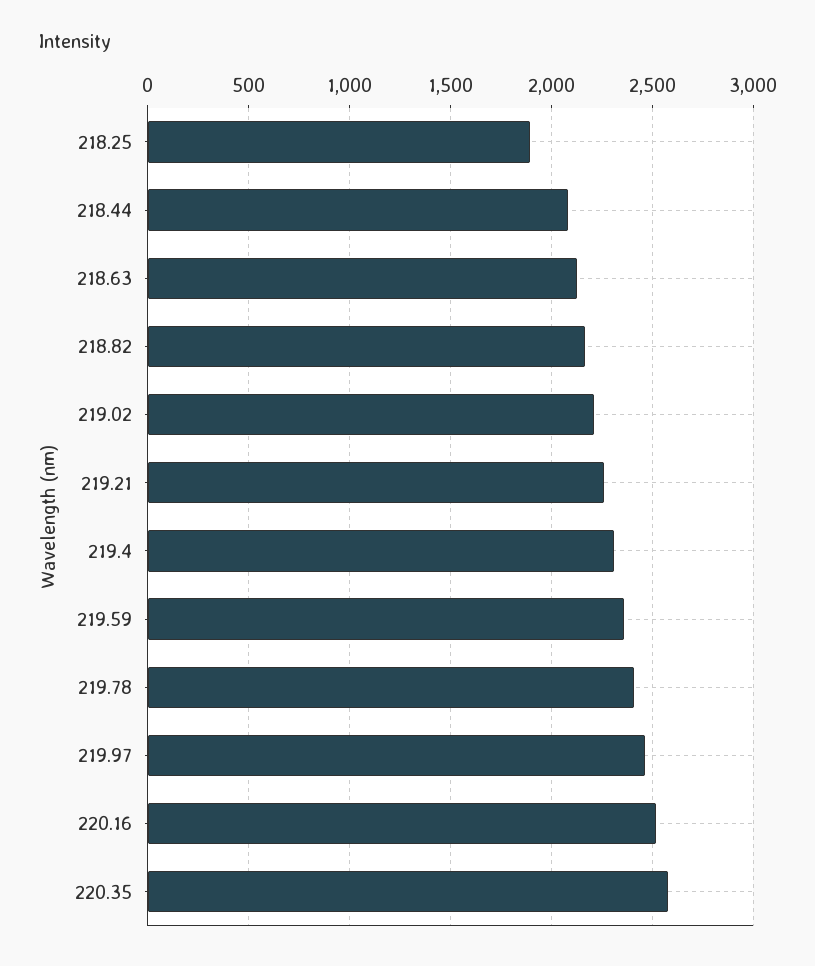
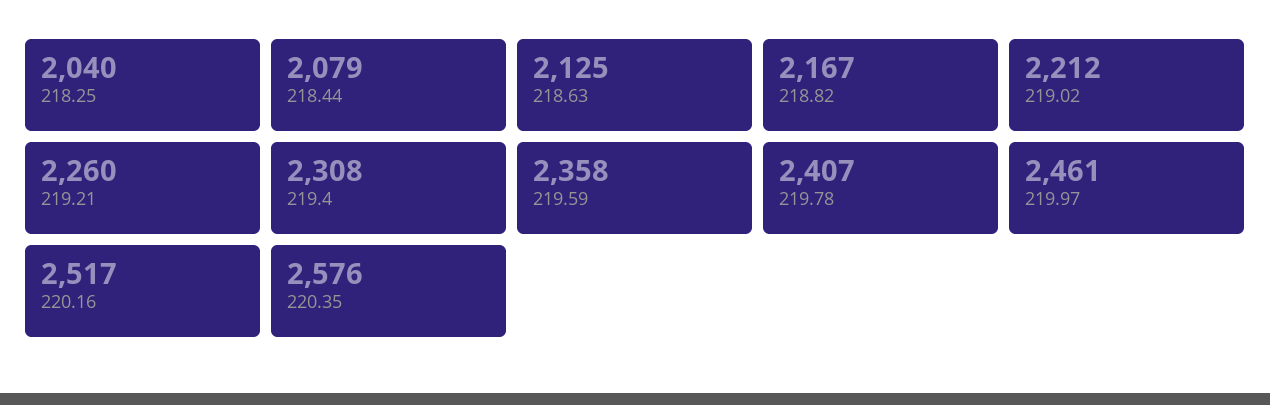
218.25: 1900 -> 2040

